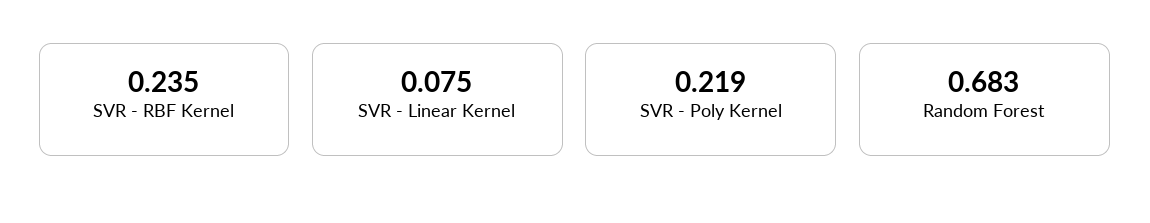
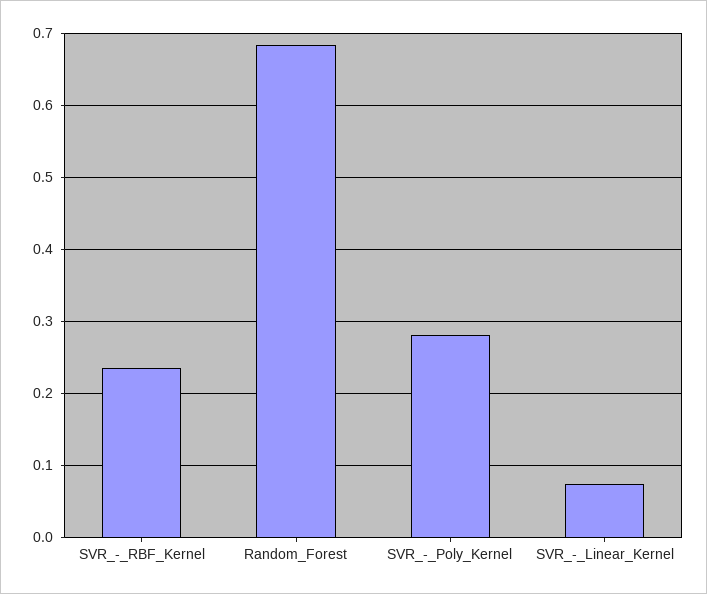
SVR - Poly Kernel: 0.219 -> 0.28

